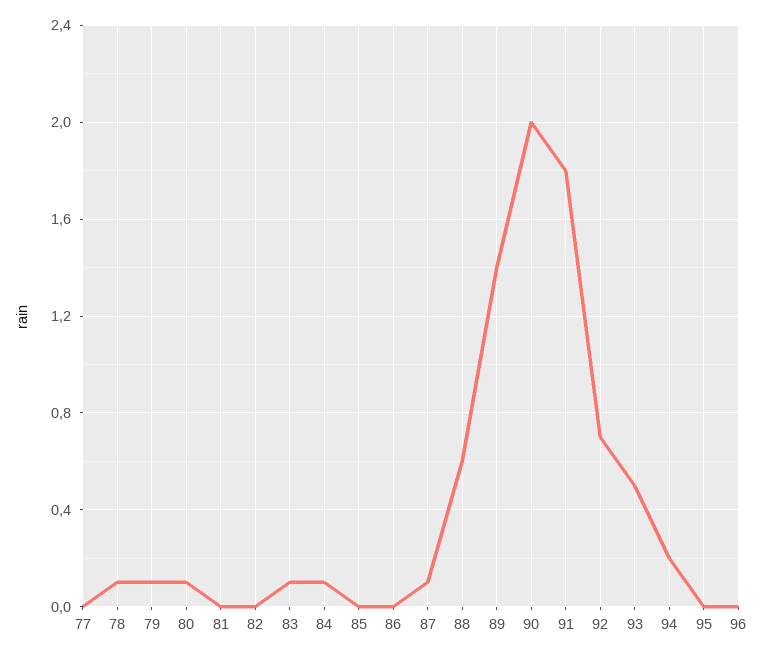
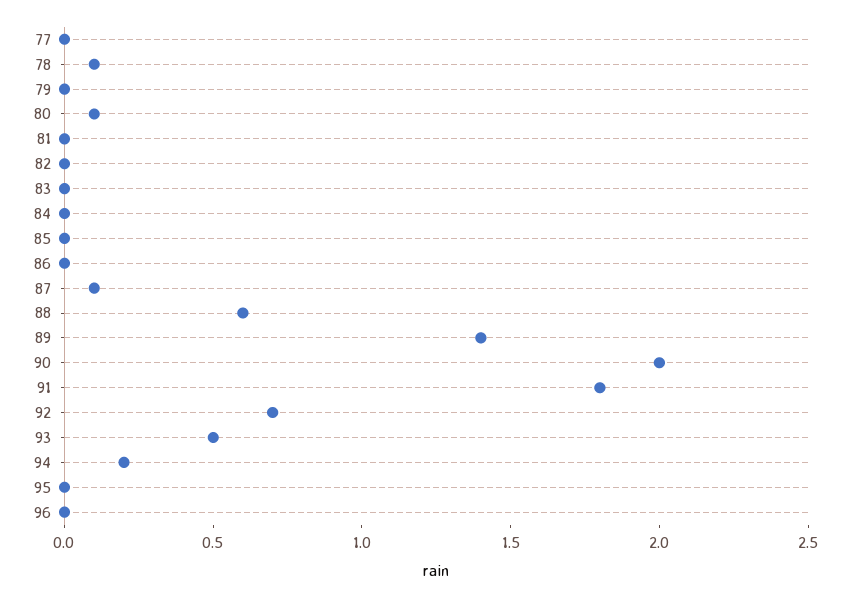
79: 0.1 -> 0
83: 0.1 -> 0
84: 0.1 -> 0

